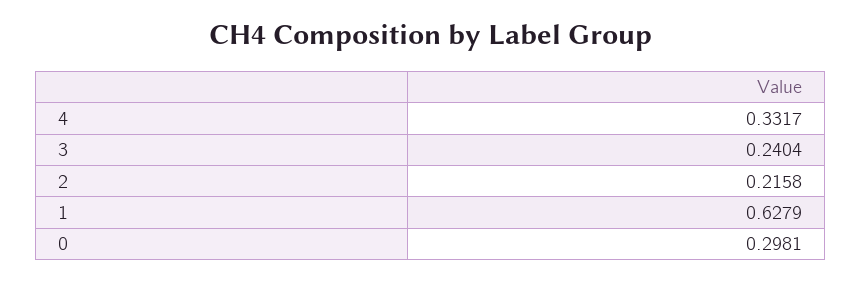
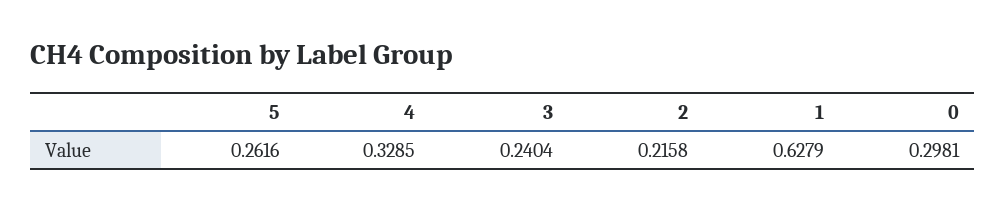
4: 0.3317 -> 0.3285
5: none -> 0.2616

